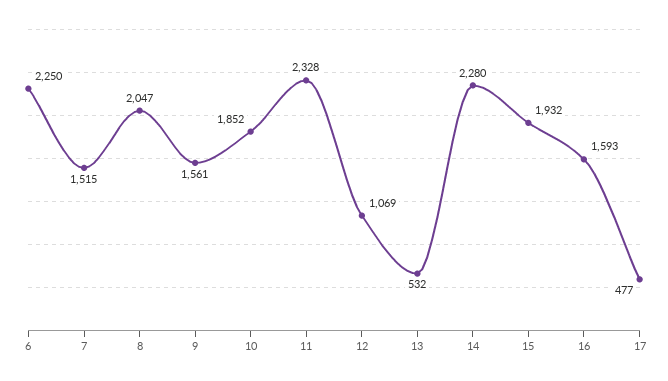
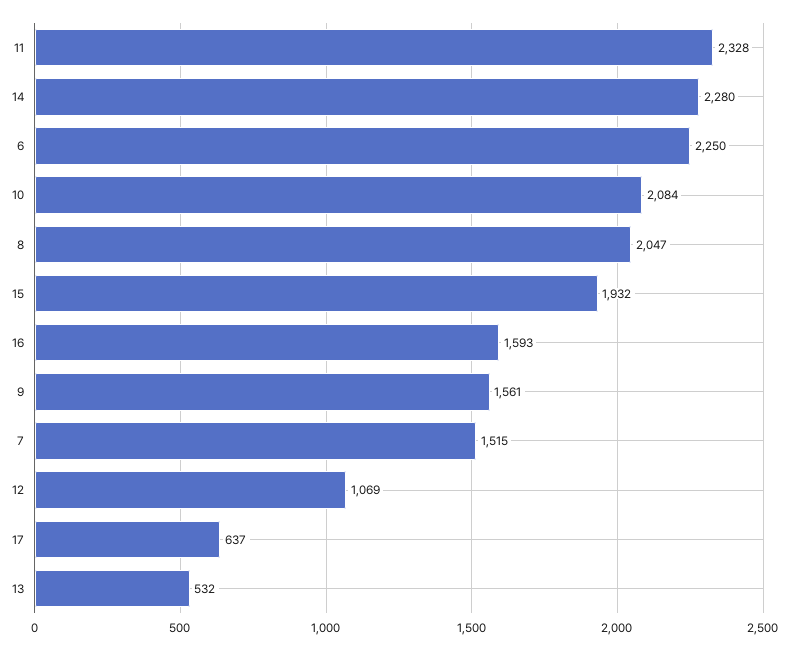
10: 1852 -> 2084
17: 477 -> 637

